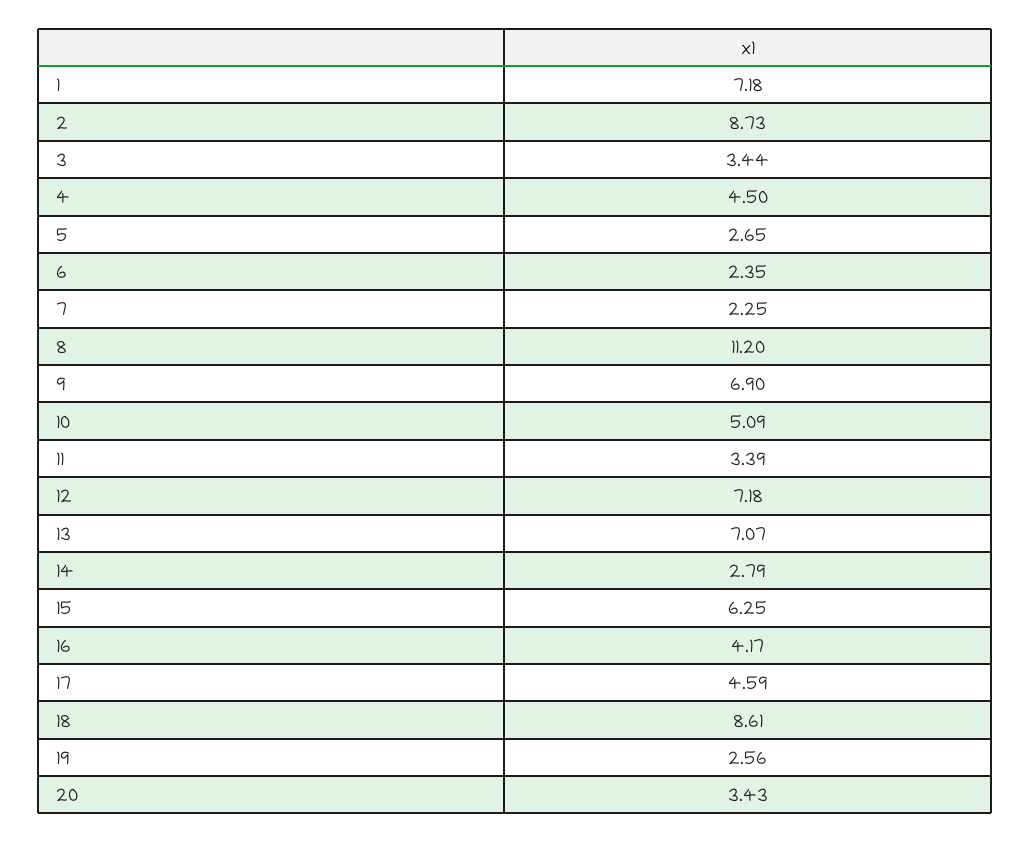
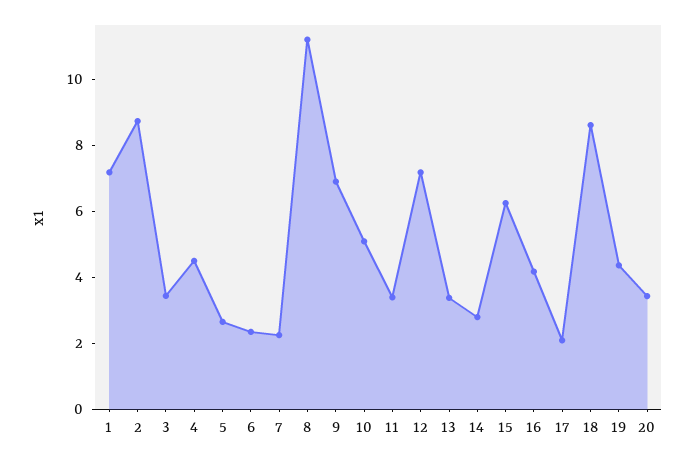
13: 7.07 -> 3.5
17: 4.59 -> 2
19: 2.56 -> 4.5

